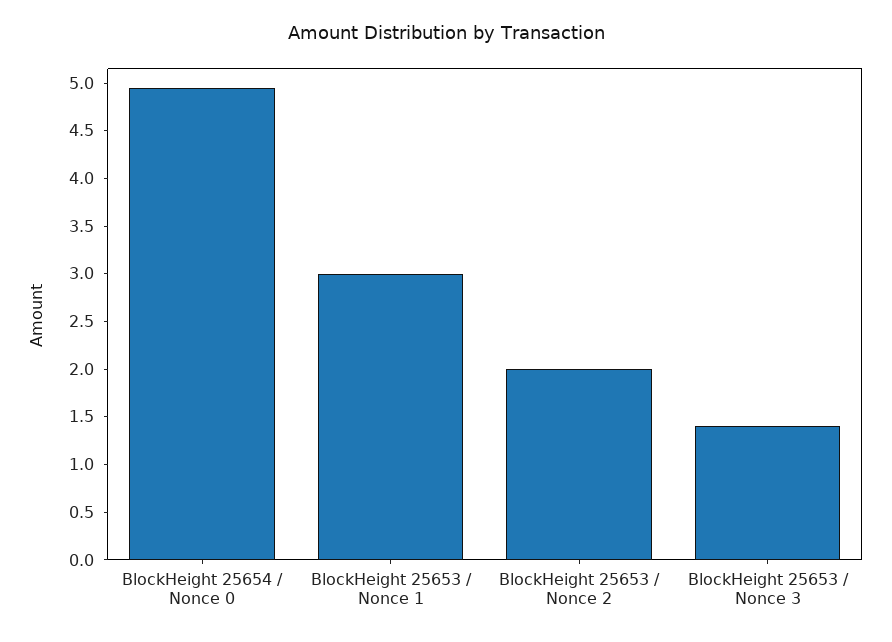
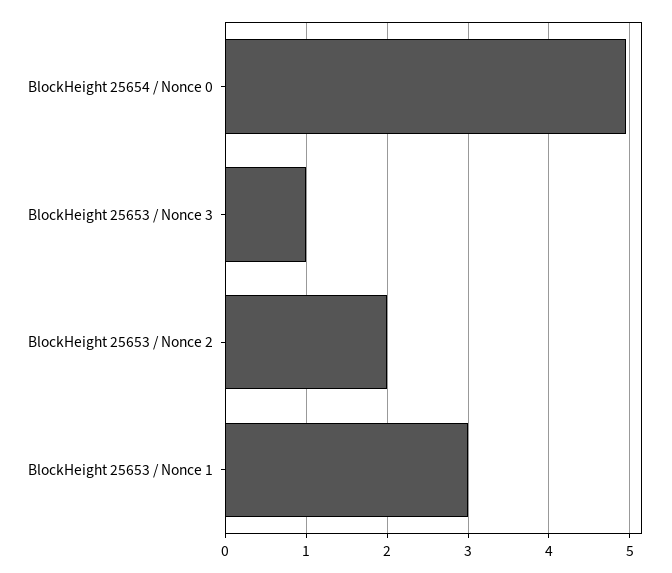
BlockHeight 25653 / Nonce 3: 1.4 -> 1

